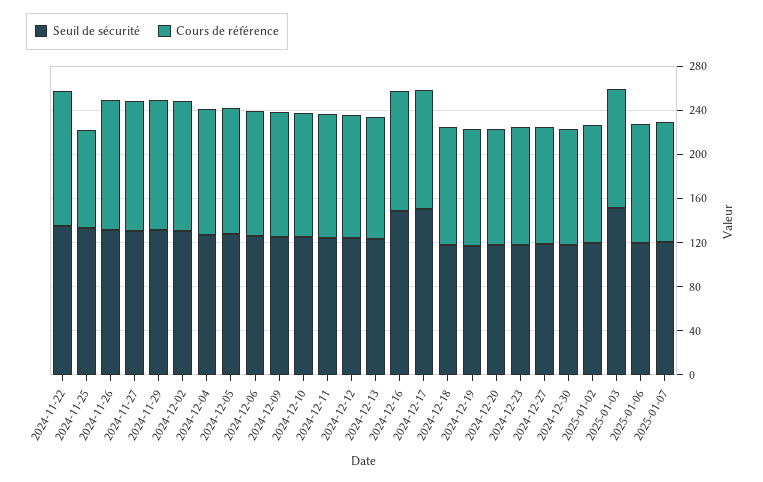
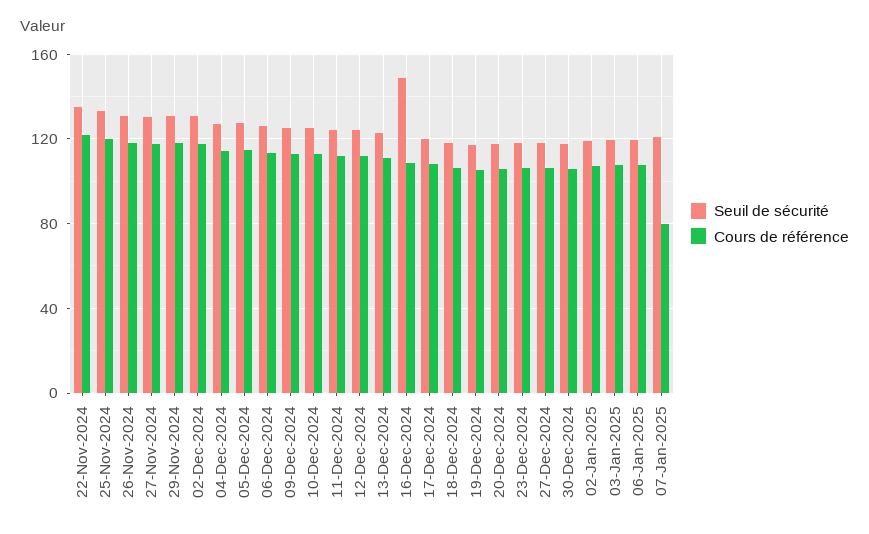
Cours de référence, 2024-11-25: 90 -> 120
Seuil de sécurité, 2024-12-17: 150 -> 120
Seuil de sécurité, 2025-01-03: 150 -> 120
Cours de référence, 2025-01-07: 110 -> 80

